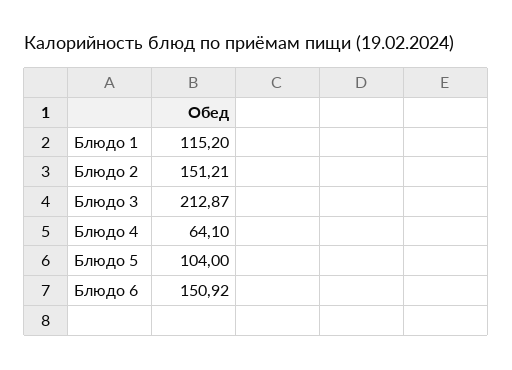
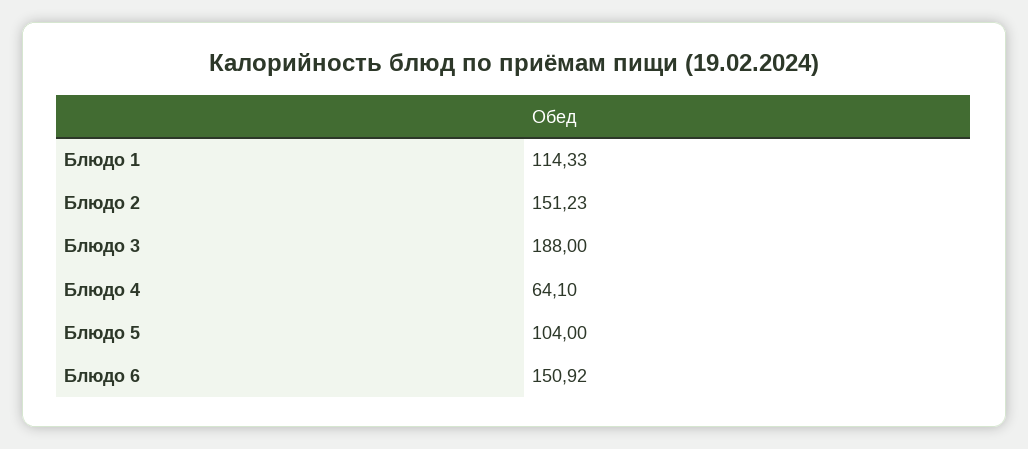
Блюдо 1: 115.2 -> 114.33
Блюдо 2: 151.21 -> 151.23
Блюдо 3: 212.87 -> 188

